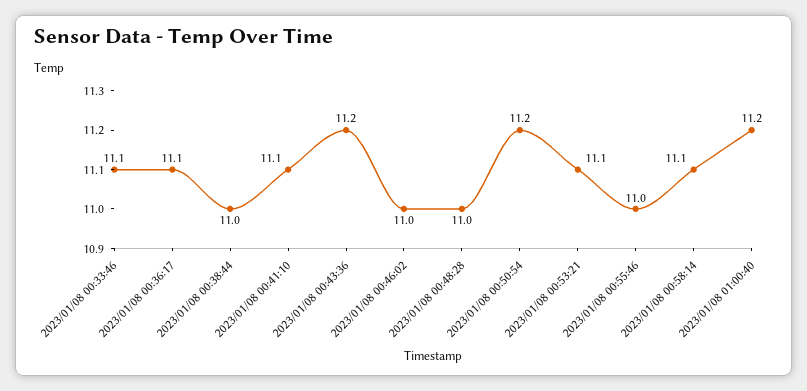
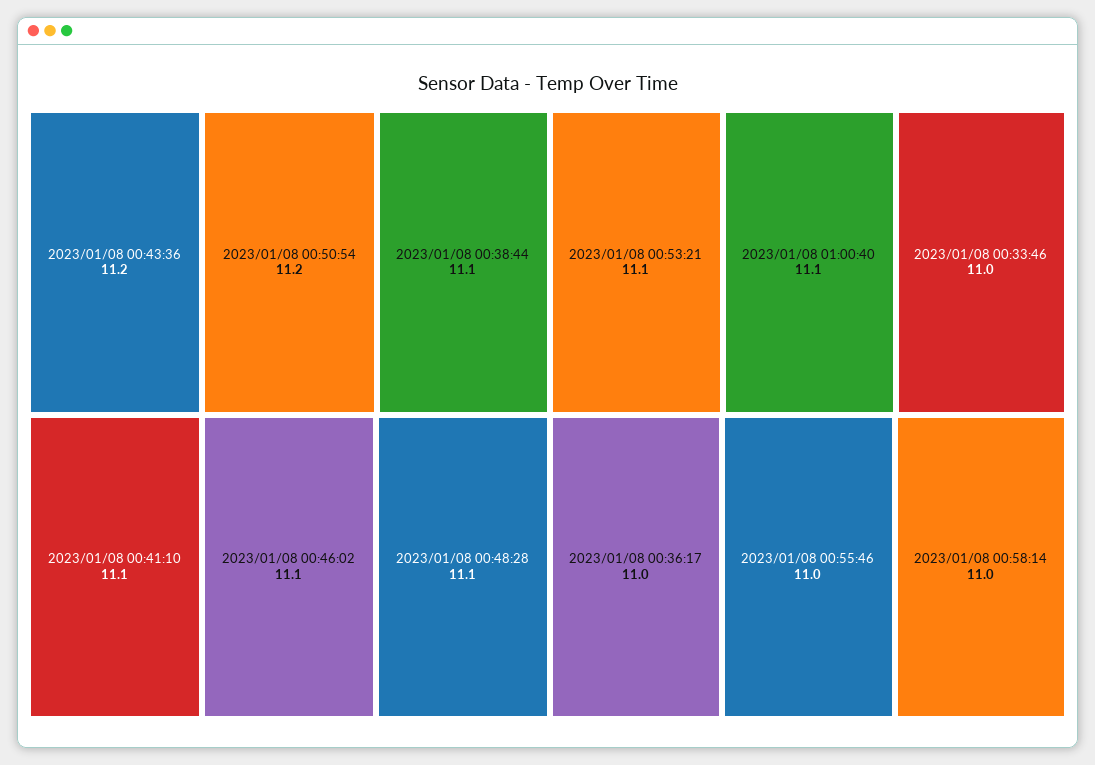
2023/01/08 00:33:46: 11.1 -> 11
2023/01/08 00:36:17: 11.1 -> 11
2023/01/08 00:38:44: 11 -> 11.1
2023/01/08 00:46:02: 11 -> 11.1
2023/01/08 00:48:28: 11 -> 11.1
2023/01/08 00:58:14: 11.1 -> 11
2023/01/08 01:00:40: 11.2 -> 11.1

